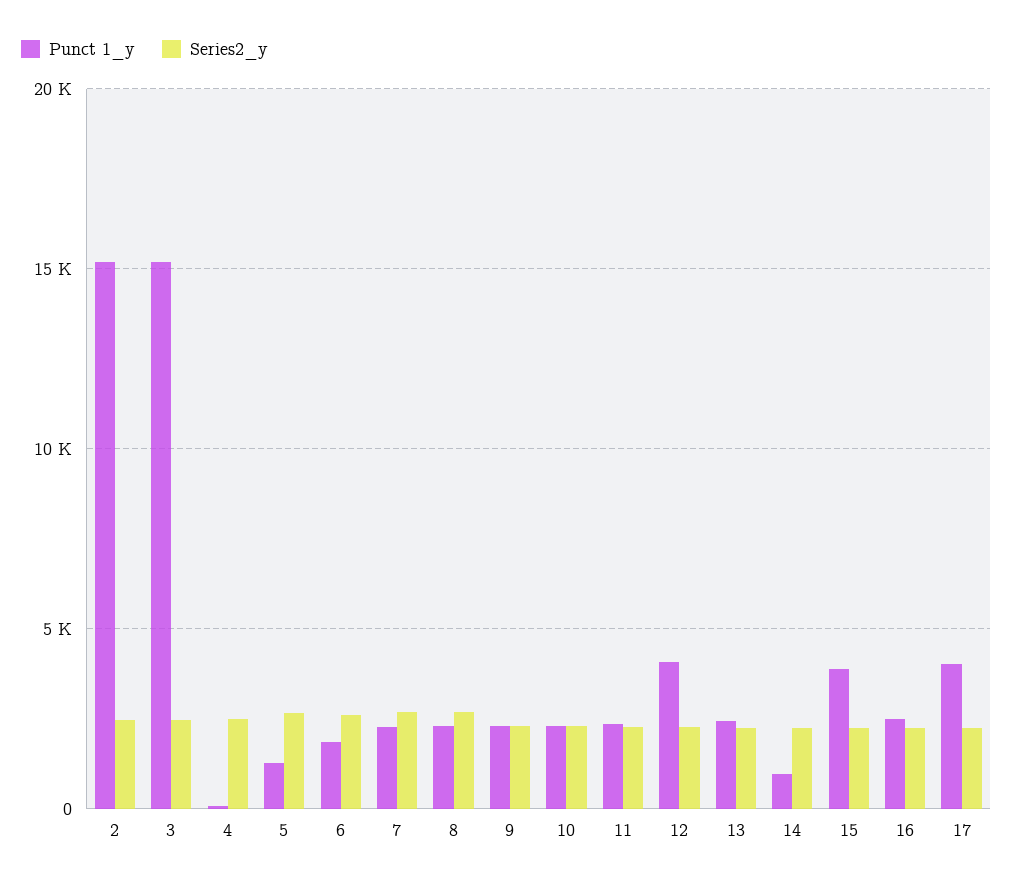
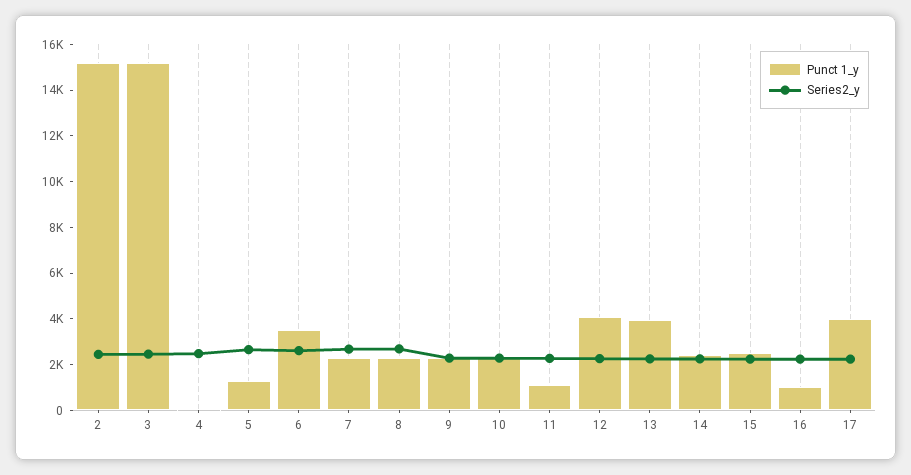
Punct 1_y, 6: 2000 -> 3500
Punct 1_y, 11: 2500 -> 1000
Punct 1_y, 13: 2500 -> 4000
Punct 1_y, 14: 1000 -> 2500
Punct 1_y, 15: 4000 -> 2500
Punct 1_y, 16: 2500 -> 1000

